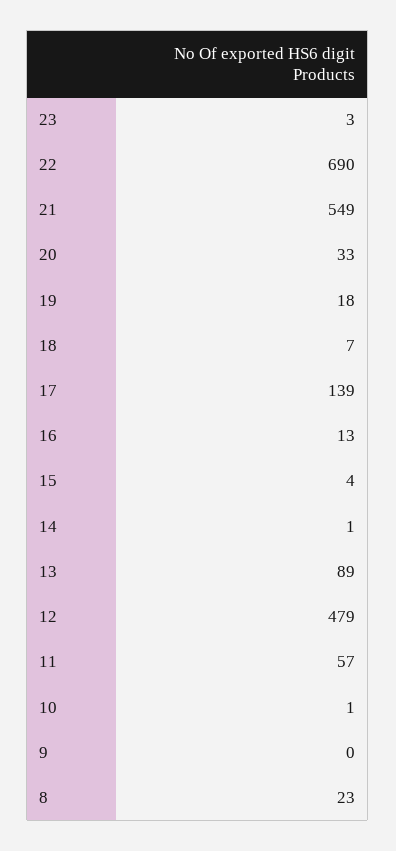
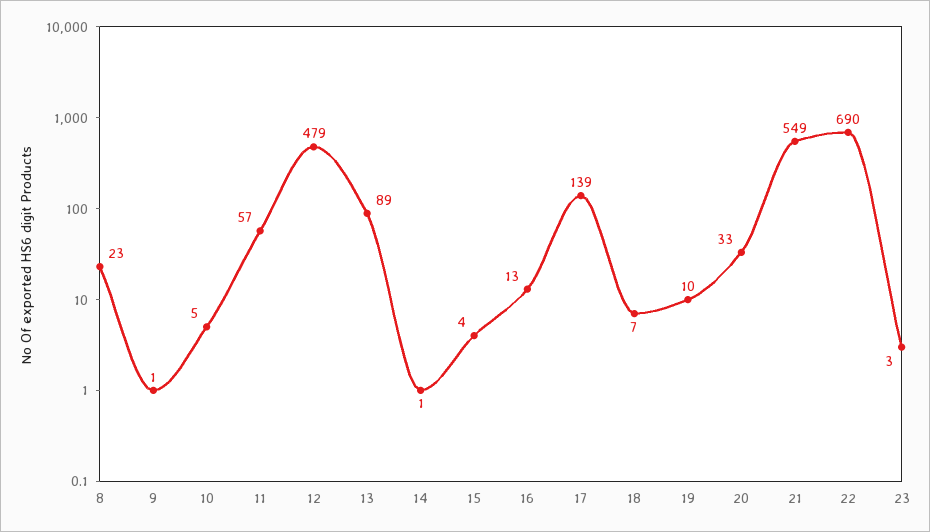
19: 18 -> 10
10: 1 -> 5
9: 0 -> 1

